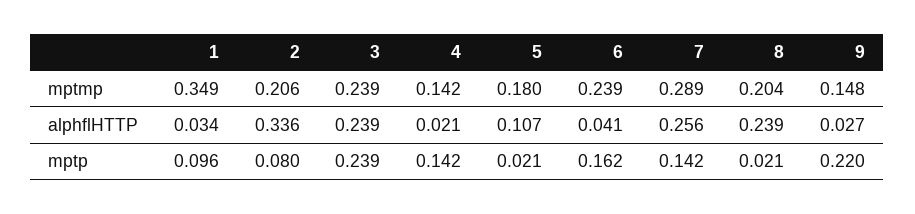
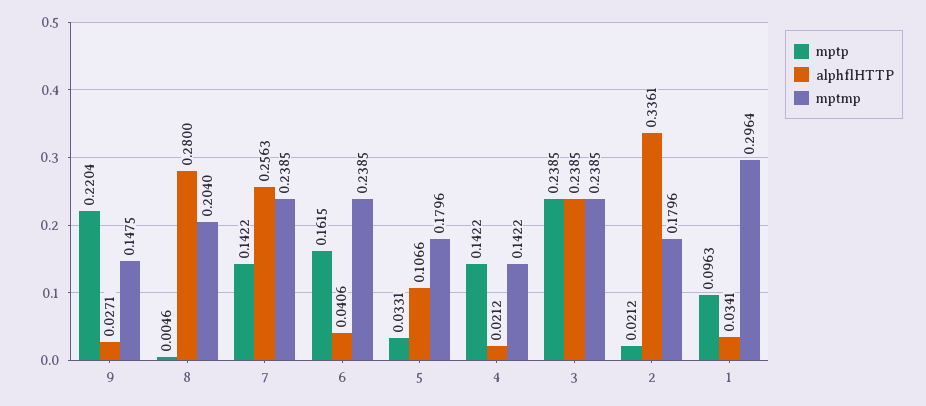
mptmp, 1: 0.349 -> 0.2964
mptmp, 2: 0.206 -> 0.1796
mptmp, 7: 0.289 -> 0.2385
alphflHTTP, 8: 0.239 -> 0.28
mptp, 2: 0.08 -> 0.0212
mptp, 5: 0.021 -> 0.0331
mptp, 8: 0.021 -> 0.0046

